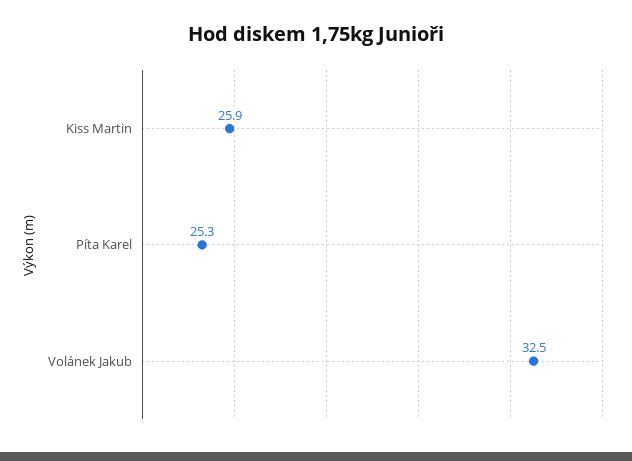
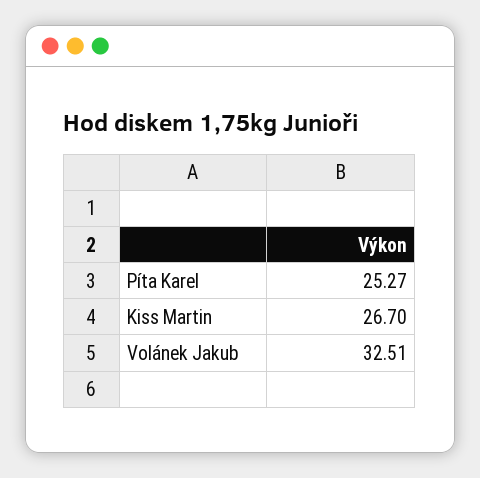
Kiss Martin: 25.9 -> 26.7

